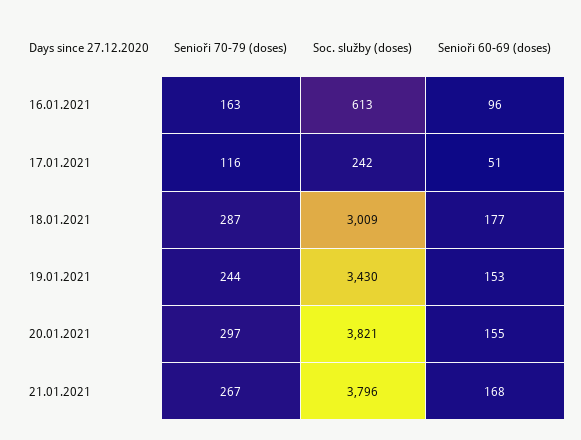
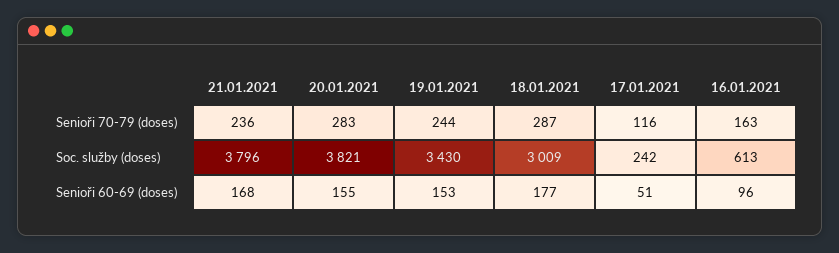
Senioři 70-79 (doses), 20.01.2021: 297 -> 283
Senioři 70-79 (doses), 21.01.2021: 267 -> 236

